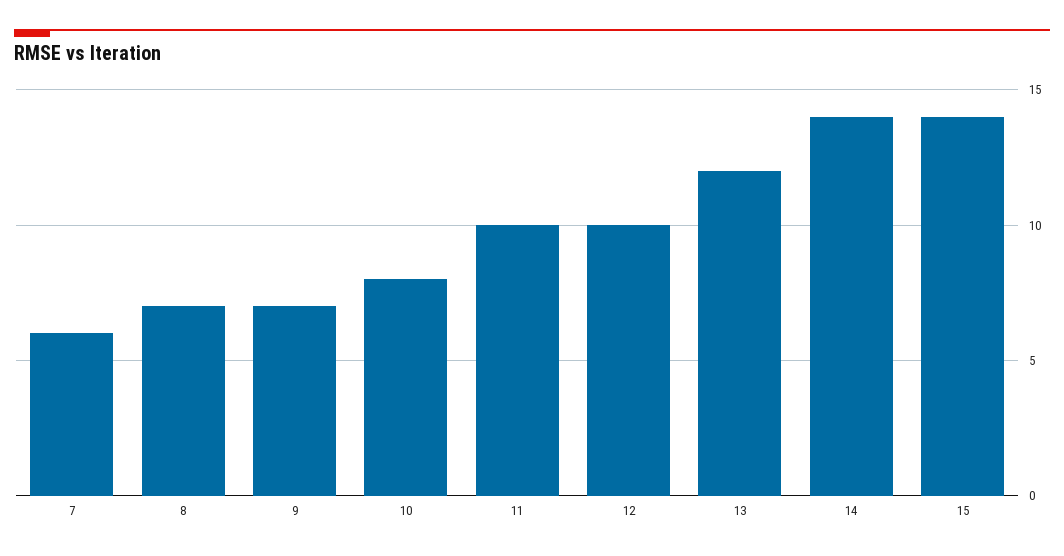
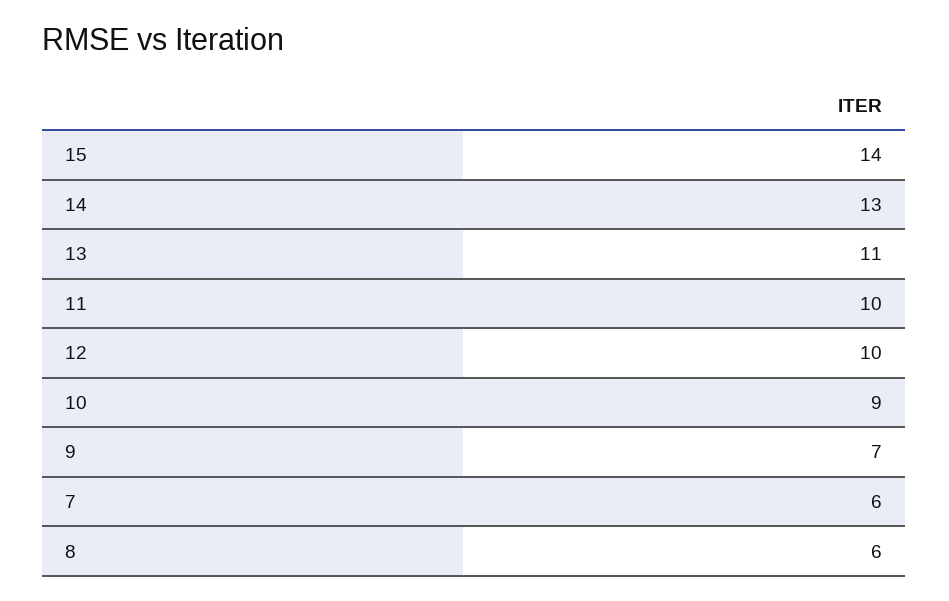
8: 7 -> 6
10: 8 -> 9
13: 12 -> 11
14: 14 -> 13

